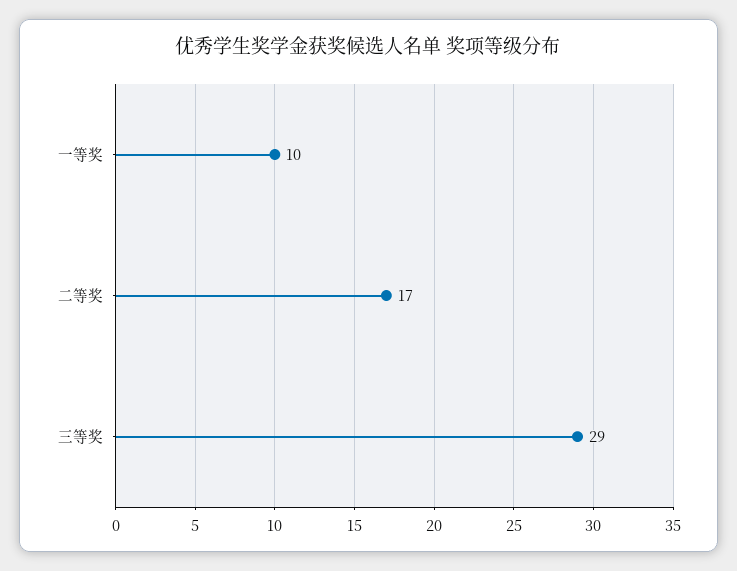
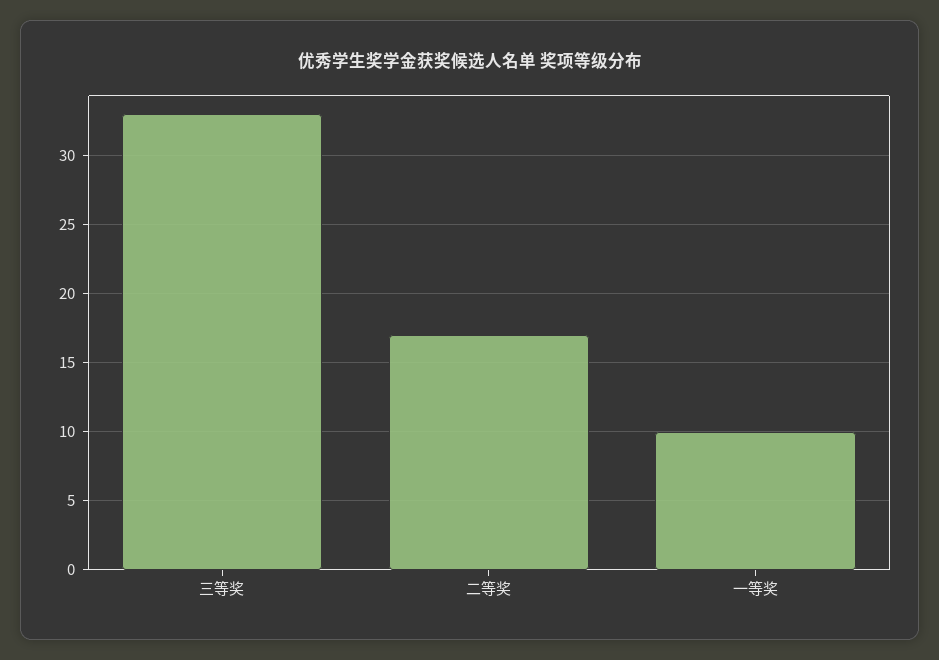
三等奖: 29 -> 33

